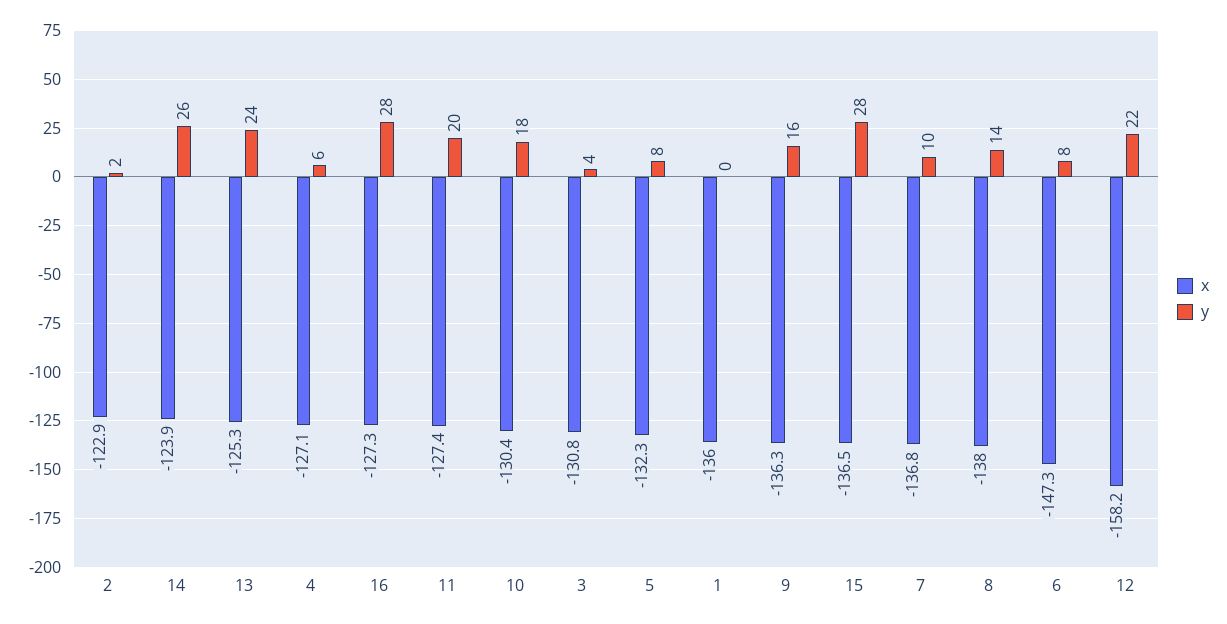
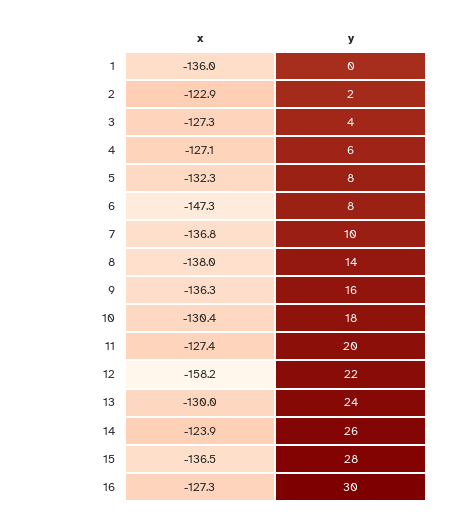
x, 13: -125.3 -> -130
y, 16: 28 -> 30
x, 3: -130.8 -> -127.3

